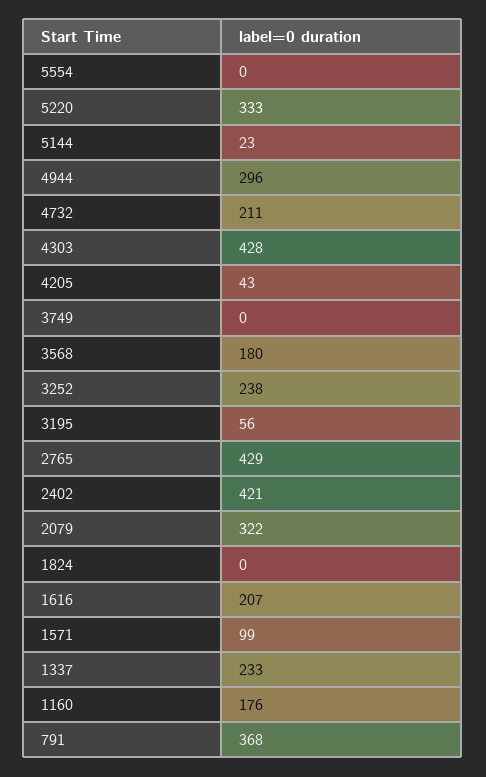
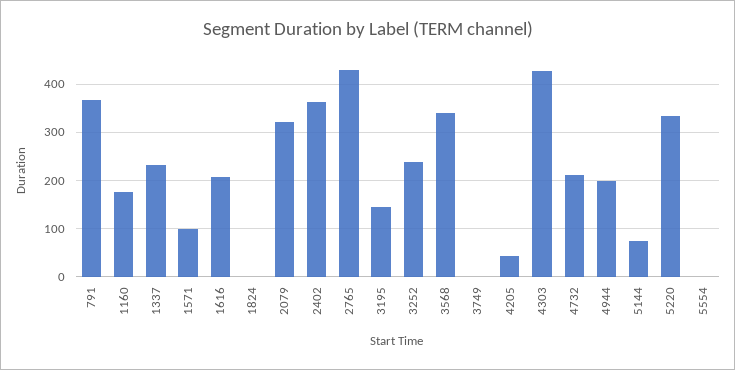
5144: 23 -> 80
4944: 296 -> 200
3568: 180 -> 340
3195: 56 -> 140
2402: 421 -> 360

